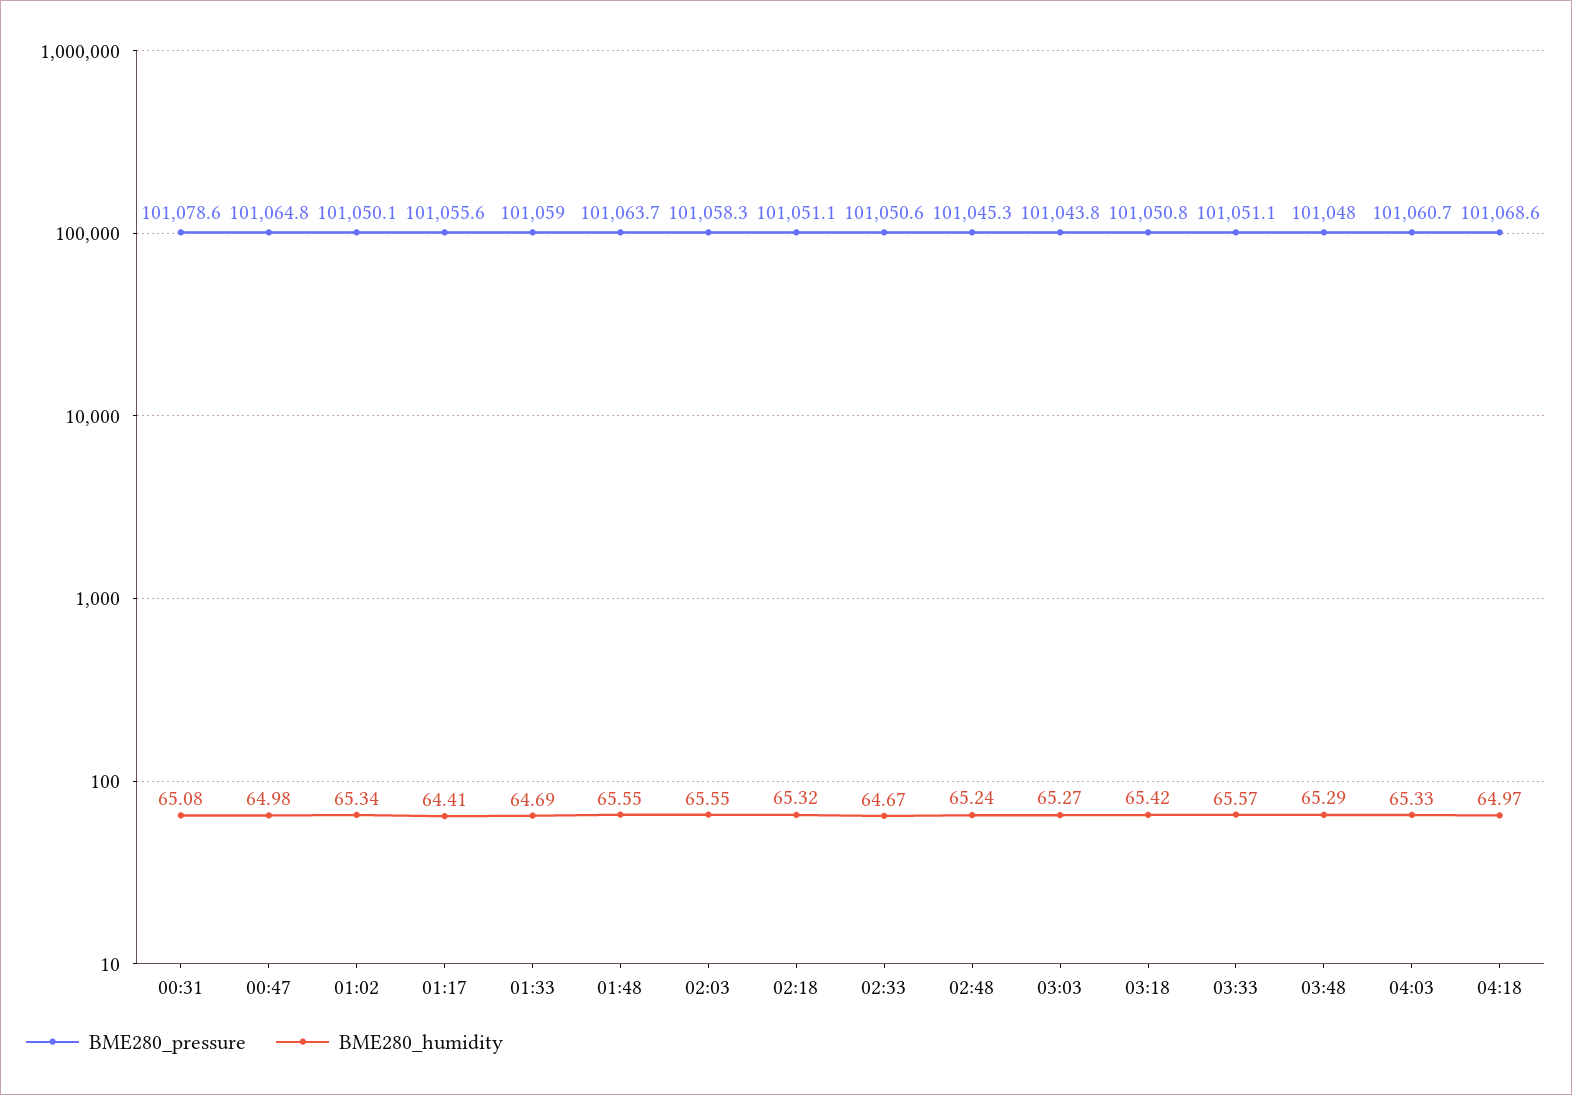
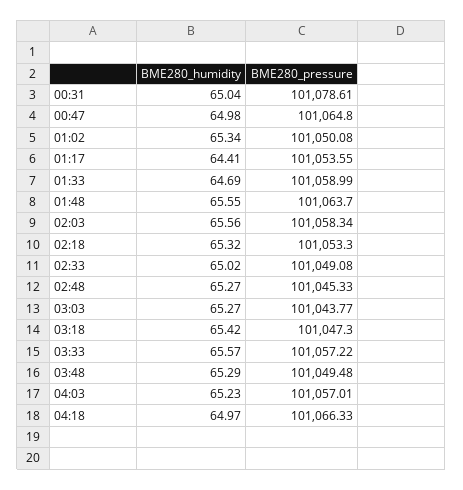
BME280_humidity, 00:31: 65.08 -> 65.04
BME280_pressure, 01:17: 101055.6 -> 101053.55
BME280_humidity, 02:03: 65.55 -> 65.56
BME280_pressure, 02:18: 101051.1 -> 101053.3
BME280_pressure, 02:33: 101050.6 -> 101049.08
BME280_humidity, 02:33: 64.67 -> 65.02
BME280_humidity, 02:48: 65.24 -> 65.27
BME280_pressure, 03:18: 101050.8 -> 101047.3
BME280_pressure, 03:33: 101051.1 -> 101057.22
BME280_pressure, 03:48: 101048 -> 101049.48
BME280_pressure, 04:03: 101060.7 -> 101057.01
BME280_humidity, 04:03: 65.33 -> 65.23
BME280_pressure, 04:18: 101068.6 -> 101066.33

